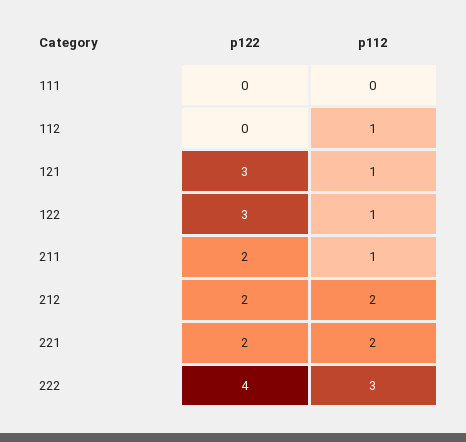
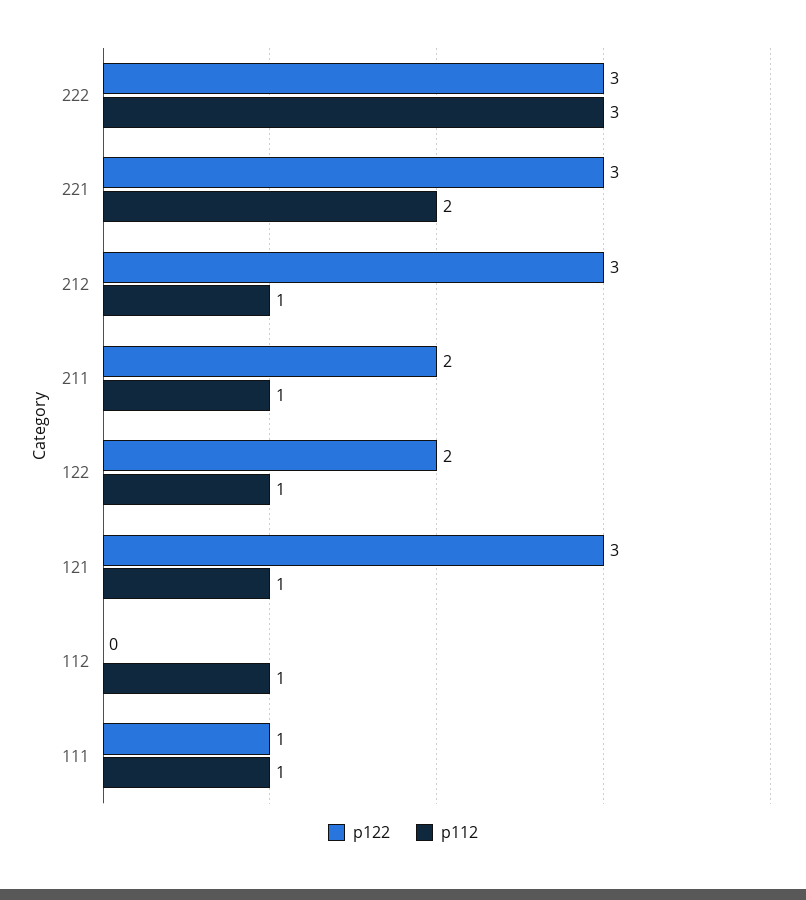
p122, 111: 0 -> 1
p112, 111: 0 -> 1
p122, 122: 3 -> 2
p122, 212: 2 -> 3
p112, 212: 2 -> 1
p122, 221: 2 -> 3
p122, 222: 4 -> 3

